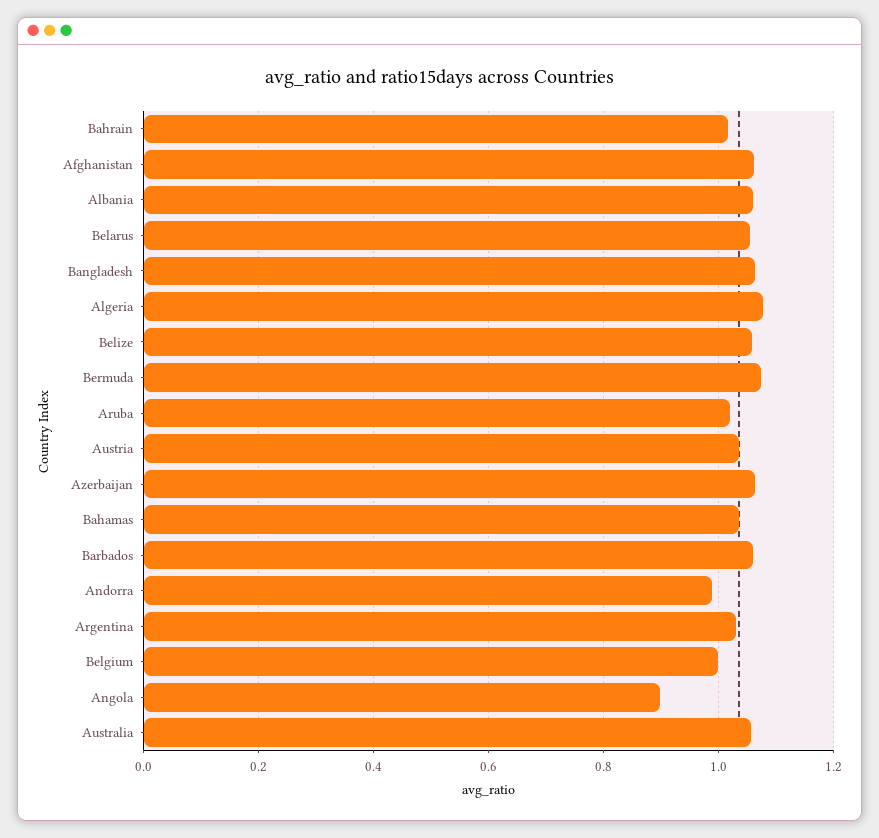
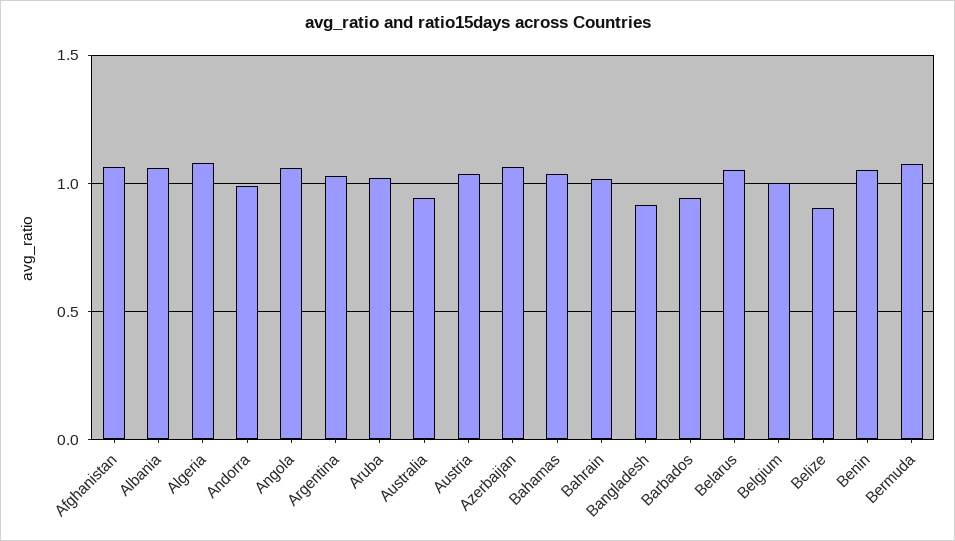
Bangladesh: 1.06 -> 0.9
Belize: 1.06 -> 0.9
Barbados: 1.06 -> 0.95
Angola: 0.9 -> 1.05
Australia: 1.06 -> 0.95
Benin: none -> 1.05

